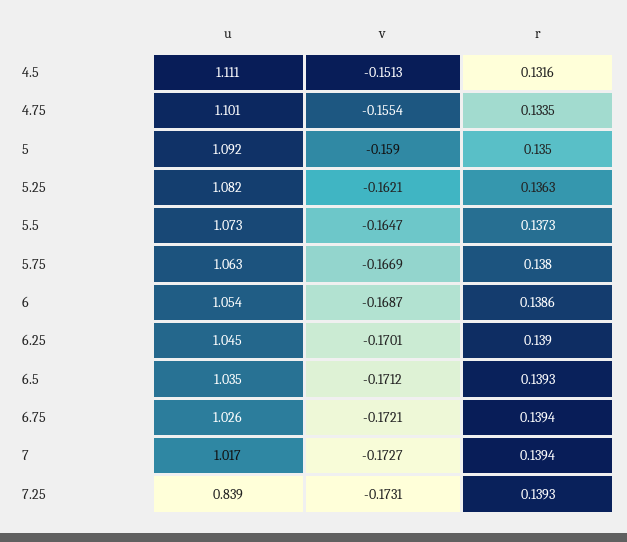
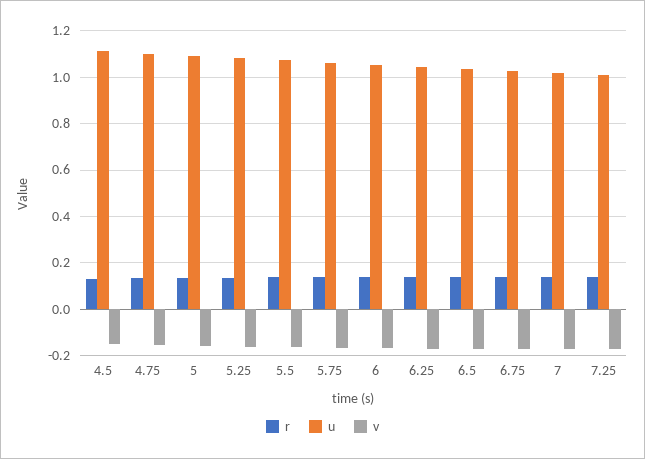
u, 7.25: 0.839 -> 1

